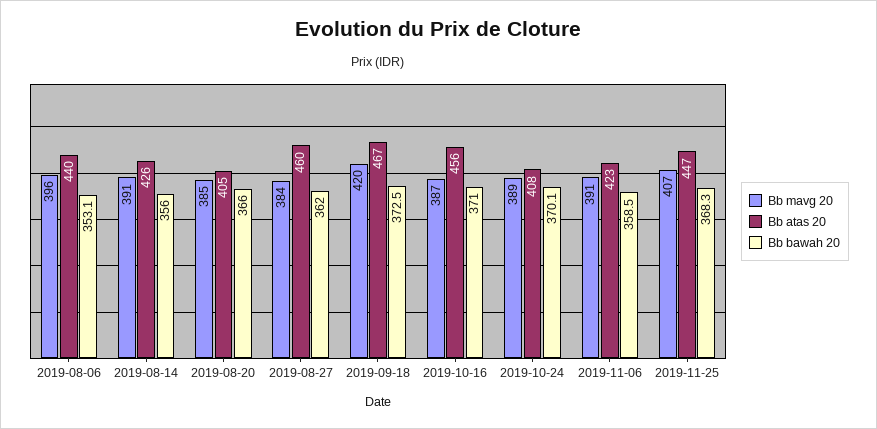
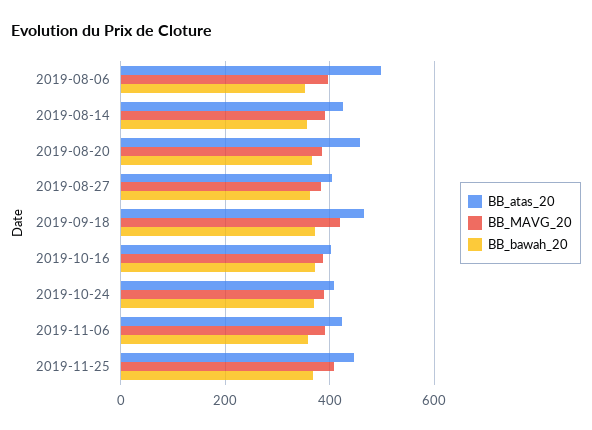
Bb atas 20, 2019-08-06: 440 -> 500
Bb atas 20, 2019-08-20: 405 -> 460
Bb atas 20, 2019-08-27: 460 -> 400
Bb atas 20, 2019-10-16: 456 -> 400

